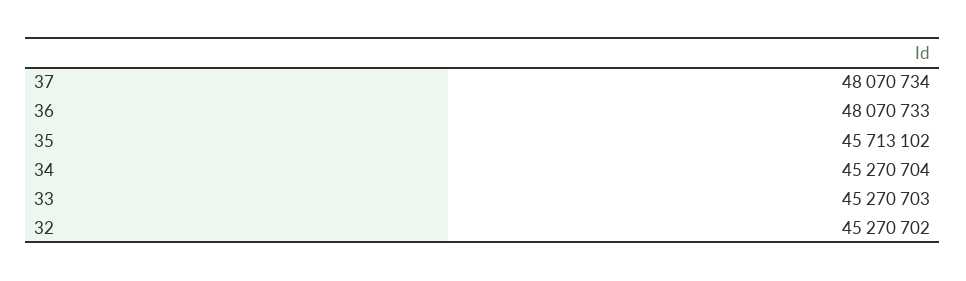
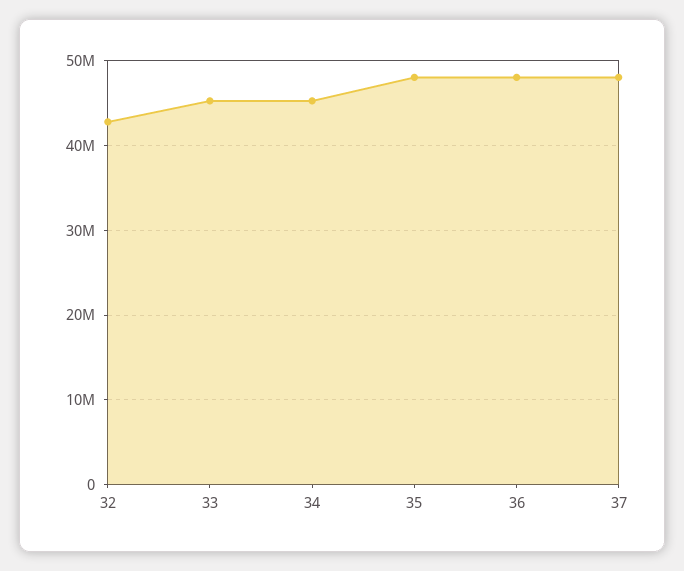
35: 45713102 -> 48000000
32: 45270702 -> 43000000

